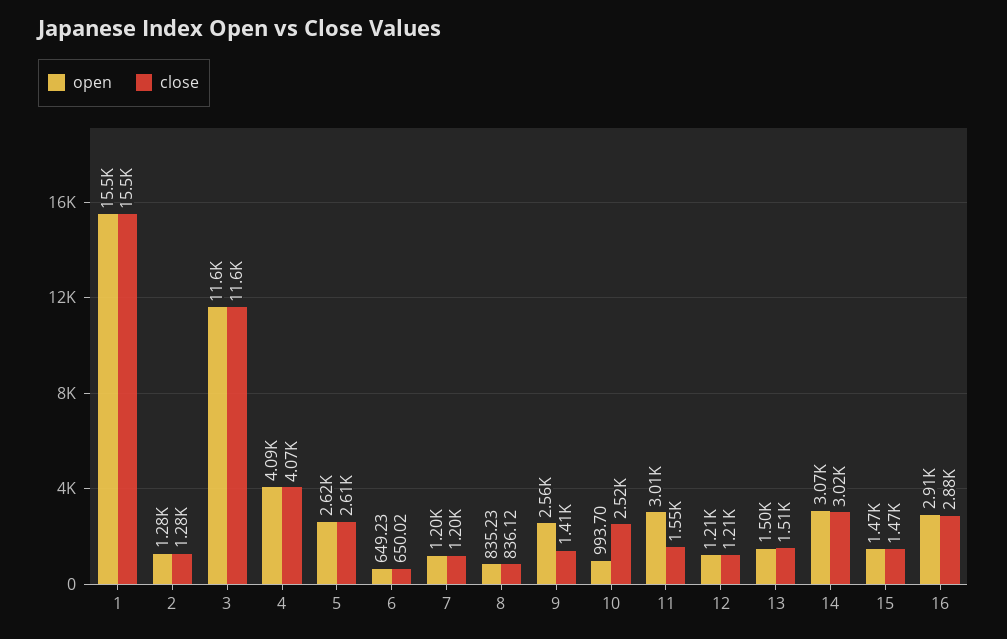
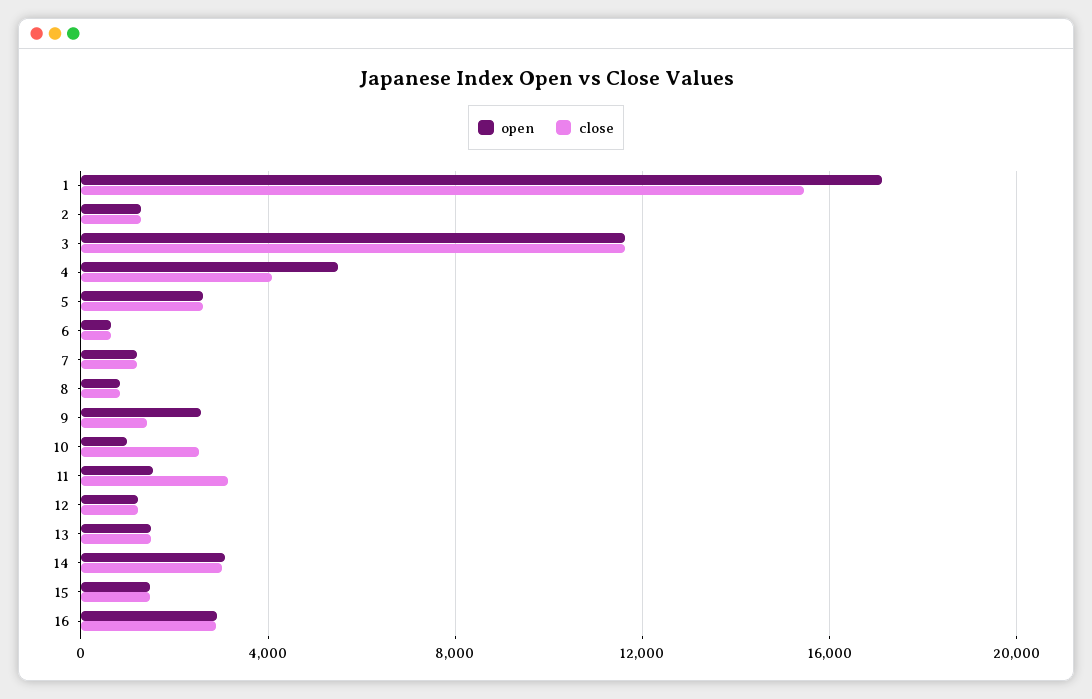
open, 1: 15500 -> 17000
open, 4: 4090 -> 5500
open, 11: 3010 -> 1500
close, 11: 1550 -> 3000

